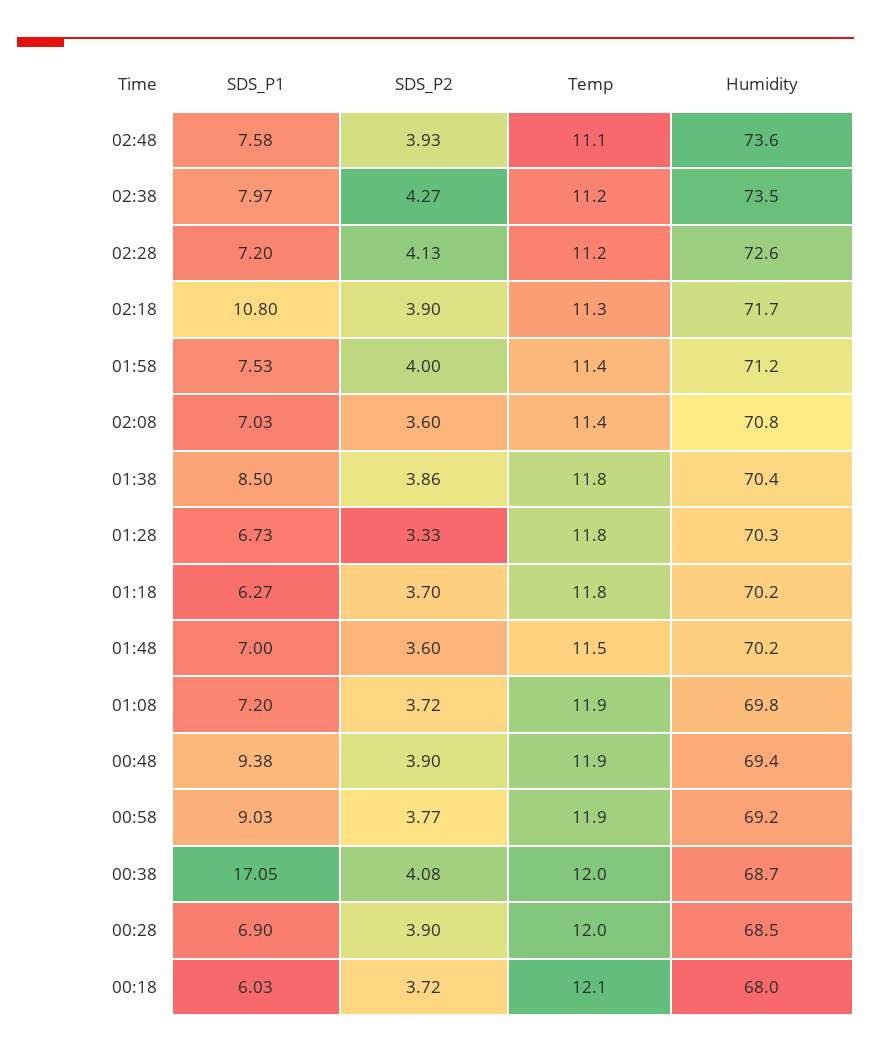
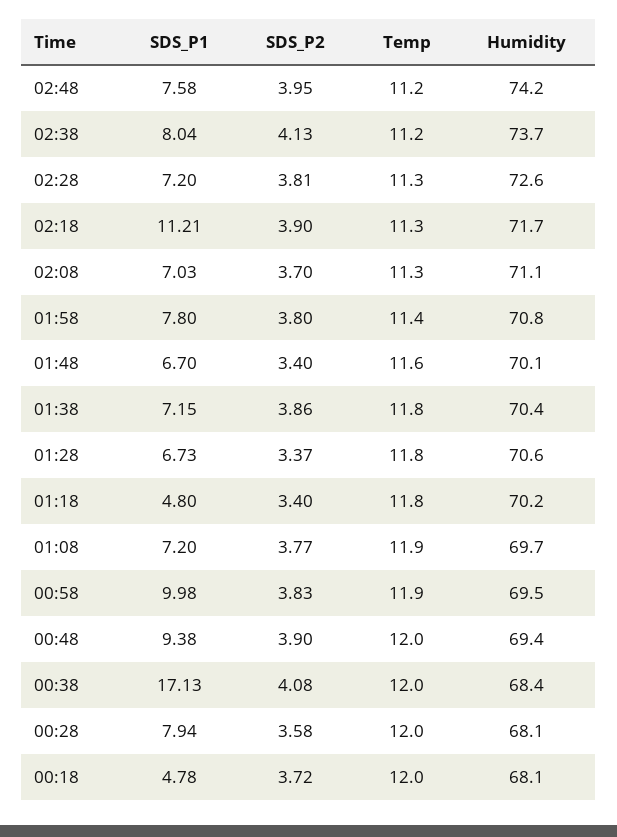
SDS_P2, 02:48: 3.93 -> 3.95
Temp, 02:48: 11.1 -> 11.2
Humidity, 02:48: 73.6 -> 74.2
SDS_P1, 02:38: 7.97 -> 8.04
SDS_P2, 02:38: 4.27 -> 4.13
Humidity, 02:38: 73.5 -> 73.7
SDS_P2, 02:28: 4.13 -> 3.81
Temp, 02:28: 11.2 -> 11.3
SDS_P1, 02:18: 10.8 -> 11.21
SDS_P1, 01:58: 7.53 -> 7.8
SDS_P2, 01:58: 4 -> 3.8
Humidity, 01:58: 71.2 -> 70.8
SDS_P2, 02:08: 3.6 -> 3.7
Temp, 02:08: 11.4 -> 11.3
Humidity, 02:08: 70.8 -> 71.1
SDS_P1, 01:38: 8.5 -> 7.15
SDS_P2, 01:28: 3.33 -> 3.37
Humidity, 01:28: 70.3 -> 70.6
SDS_P1, 01:18: 6.27 -> 4.8
SDS_P2, 01:18: 3.7 -> 3.4
SDS_P1, 01:48: 7 -> 6.7
SDS_P2, 01:48: 3.6 -> 3.4
Temp, 01:48: 11.5 -> 11.6
Humidity, 01:48: 70.2 -> 70.1
SDS_P2, 01:08: 3.72 -> 3.77
Humidity, 01:08: 69.8 -> 69.7
Temp, 00:48: 11.9 -> 12
SDS_P1, 00:58: 9.03 -> 9.98
SDS_P2, 00:58: 3.77 -> 3.83
Humidity, 00:58: 69.2 -> 69.5
SDS_P1, 00:38: 17.05 -> 17.13
Humidity, 00:38: 68.7 -> 68.4
SDS_P1, 00:28: 6.9 -> 7.94
SDS_P2, 00:28: 3.9 -> 3.58
Humidity, 00:28: 68.5 -> 68.1
SDS_P1, 00:18: 6.03 -> 4.78
Temp, 00:18: 12.1 -> 12
Humidity, 00:18: 68 -> 68.1

